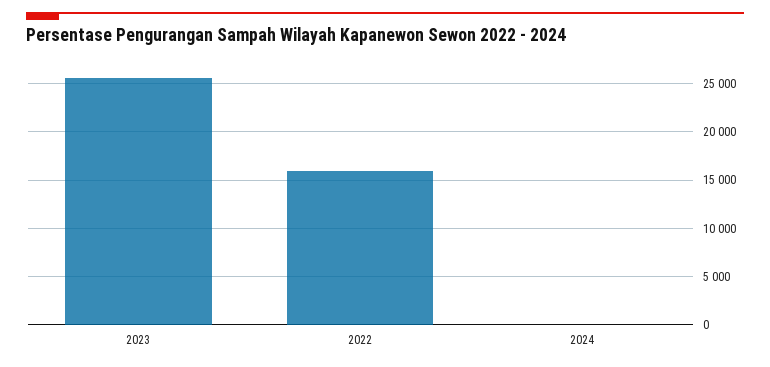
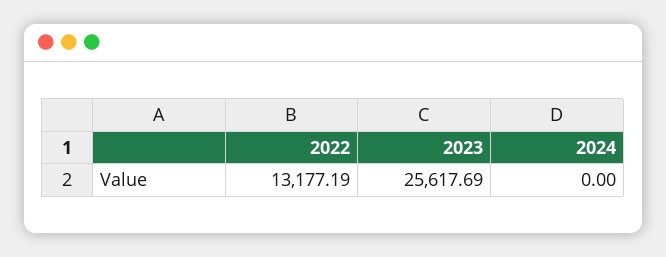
2022: 16000 -> 13177.19

